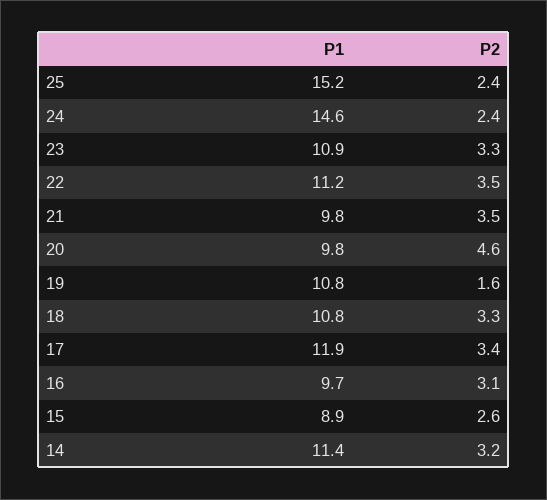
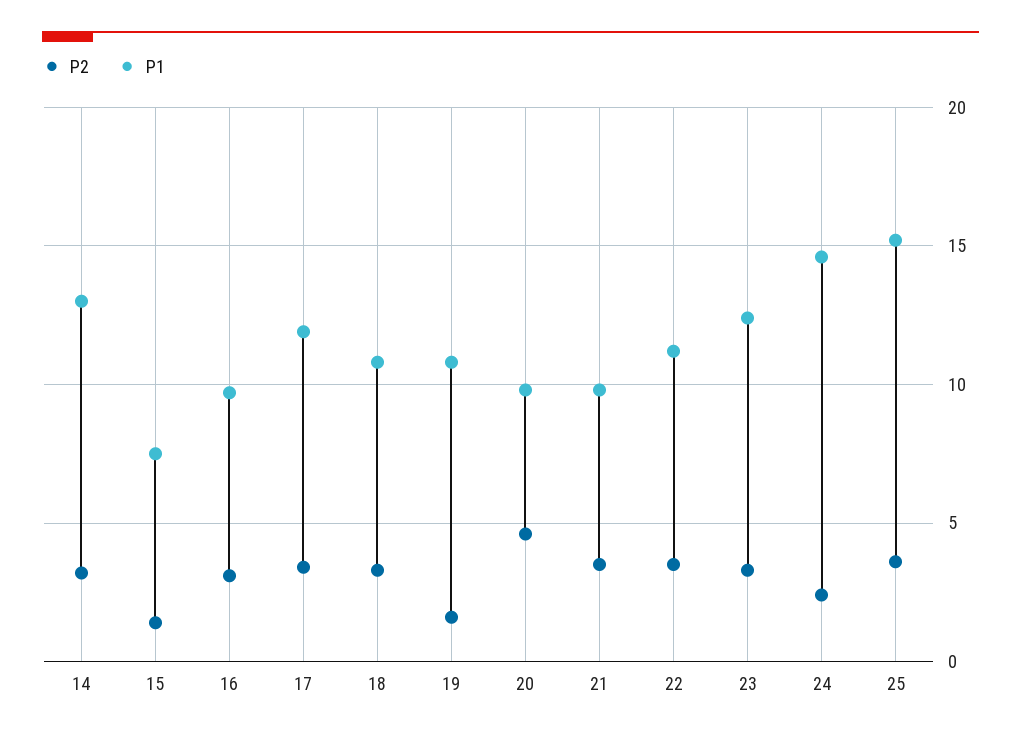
P2, 25: 2.4 -> 3.5
P1, 23: 10.9 -> 12.5
P1, 15: 8.9 -> 7.5
P2, 15: 2.6 -> 1.5
P1, 14: 11.4 -> 13

